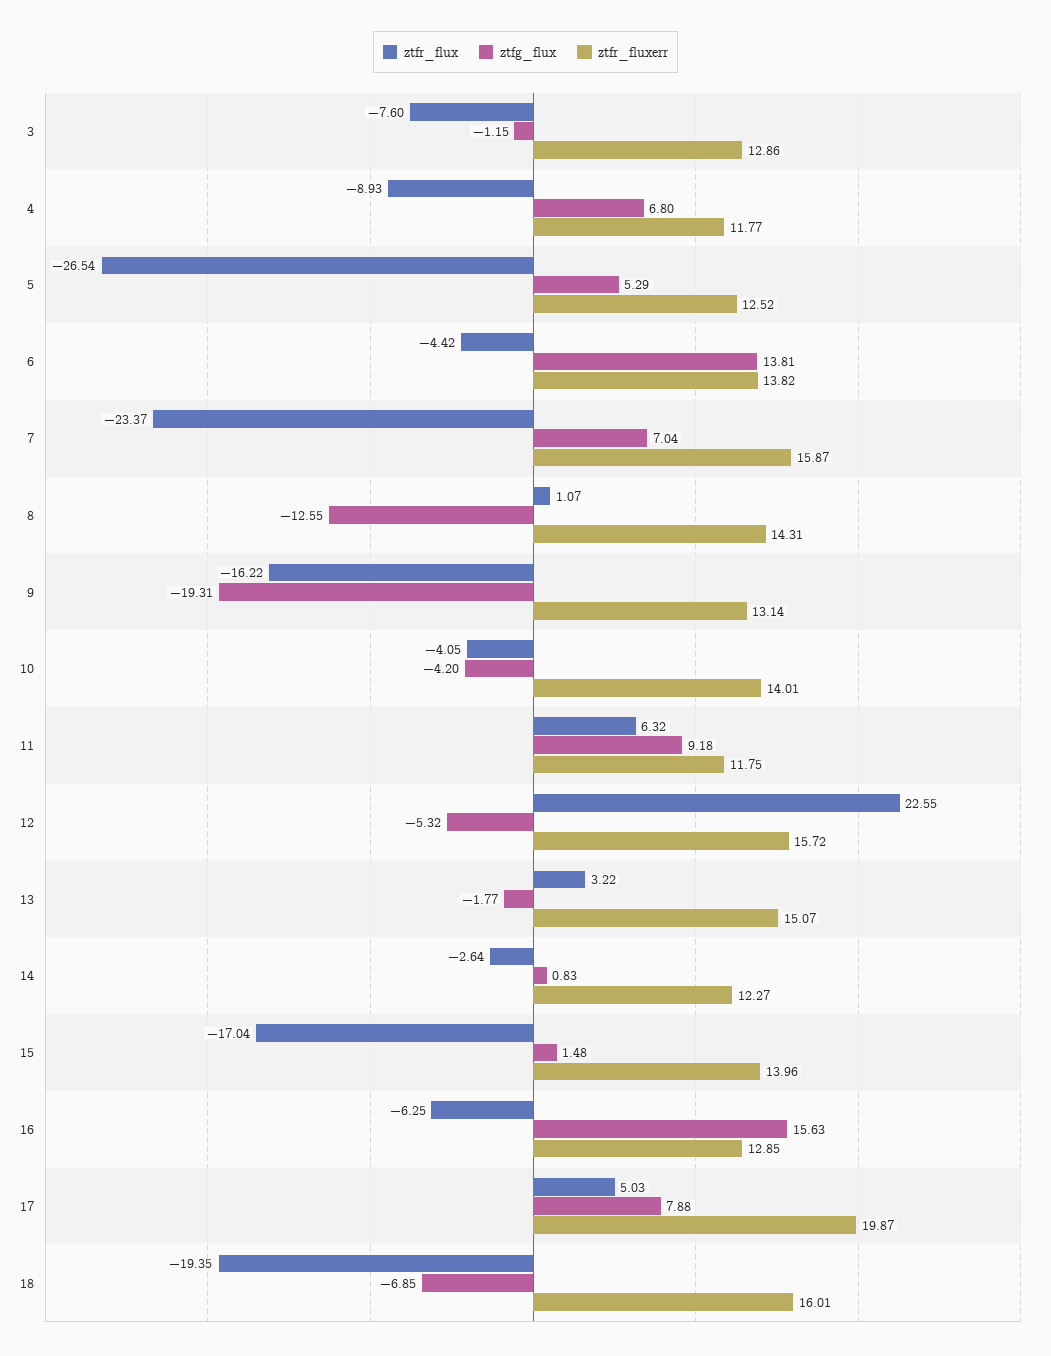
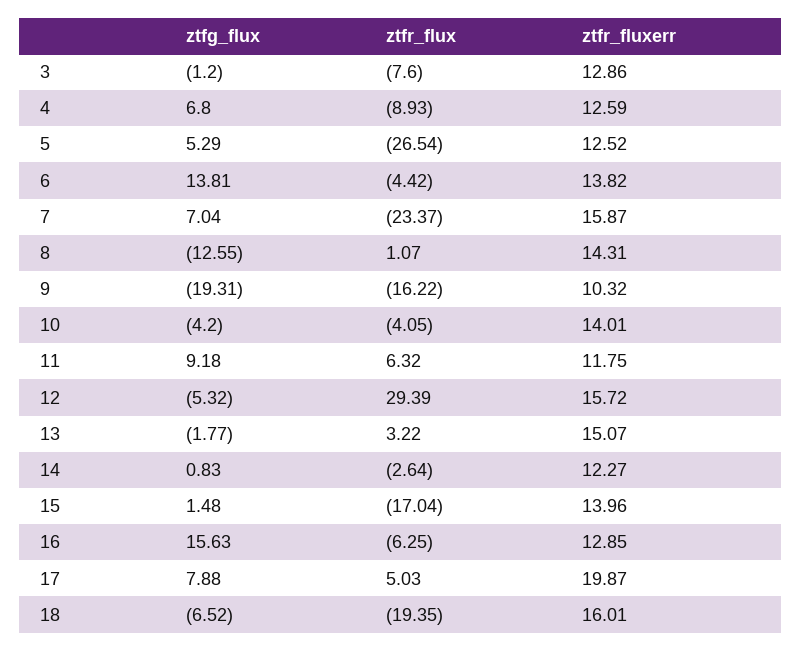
ztfg_flux, 3: -1.15 -> -1.2
ztfr_fluxerr, 4: 11.77 -> 12.59
ztfr_fluxerr, 9: 13.14 -> 10.32
ztfr_flux, 12: 22.55 -> 29.39
ztfg_flux, 18: -6.85 -> -6.52

